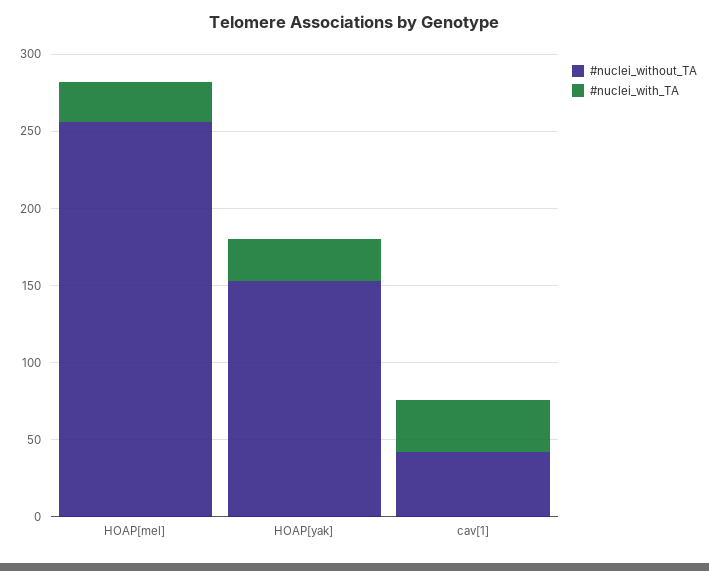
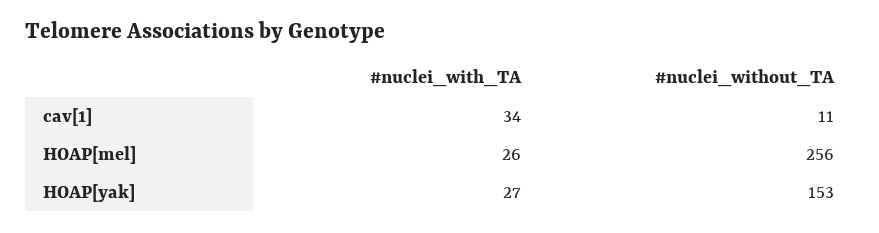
#nuclei_without_TA, cav[1]: 40 -> 11

